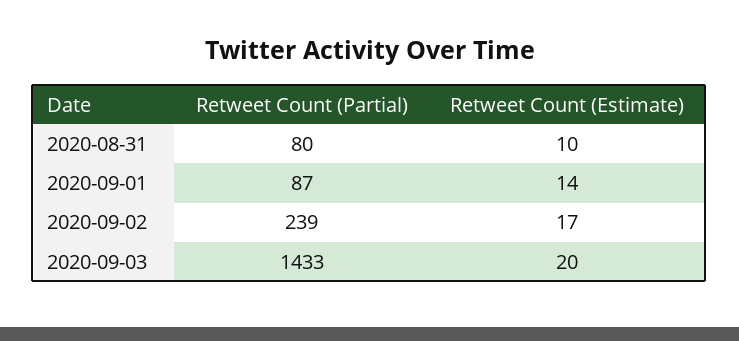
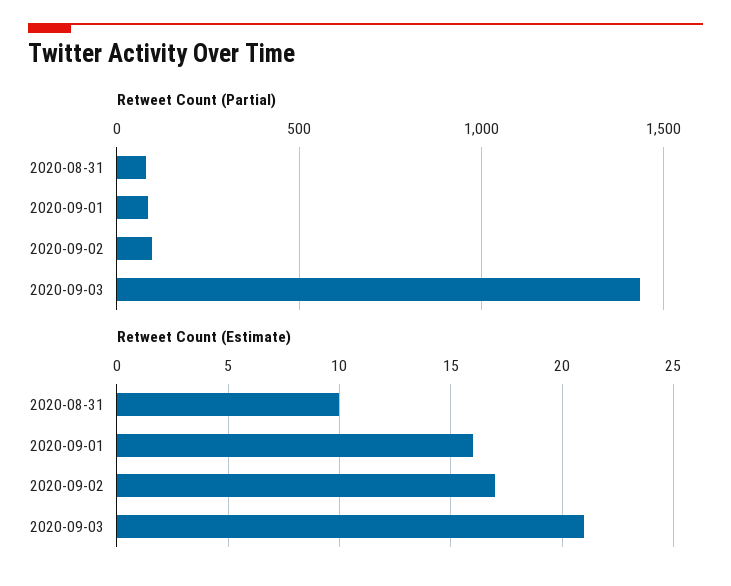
Retweet Count (Estimate), 2020-09-01: 14 -> 16
Retweet Count (Partial), 2020-09-02: 239 -> 100
Retweet Count (Estimate), 2020-09-03: 20 -> 21

